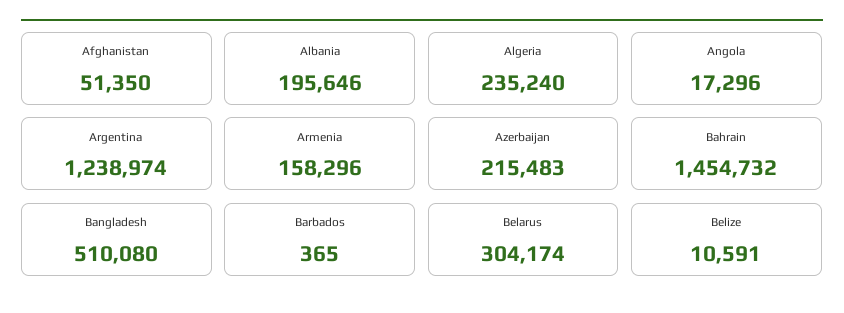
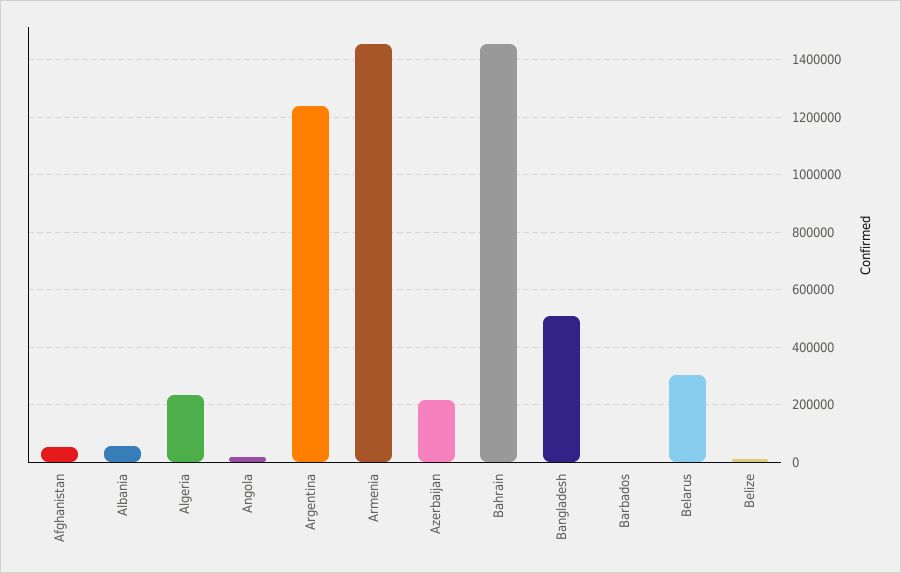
Albania: 195646 -> 50000
Armenia: 158296 -> 1450000

